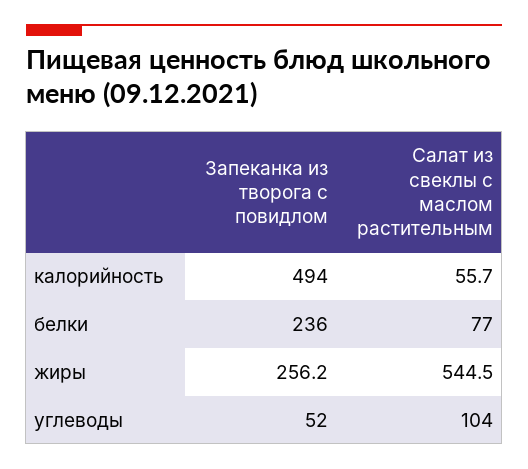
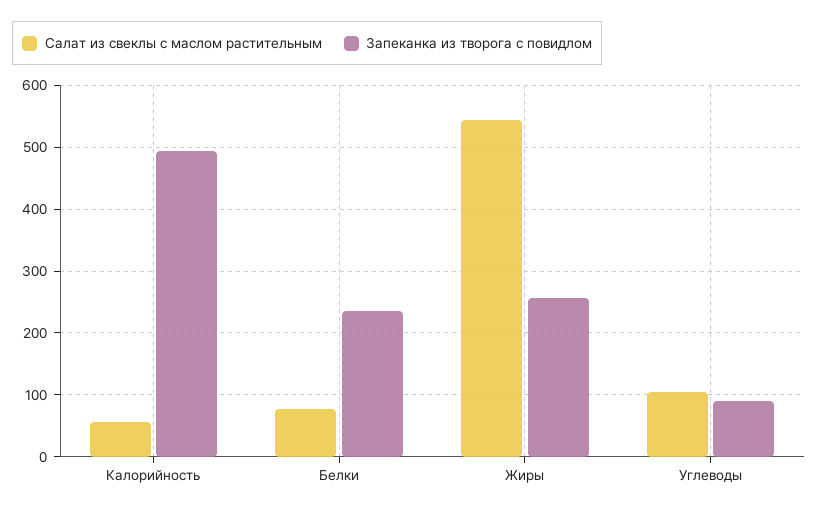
Запеканка из творога с повидлом, углеводы: 52 -> 90

